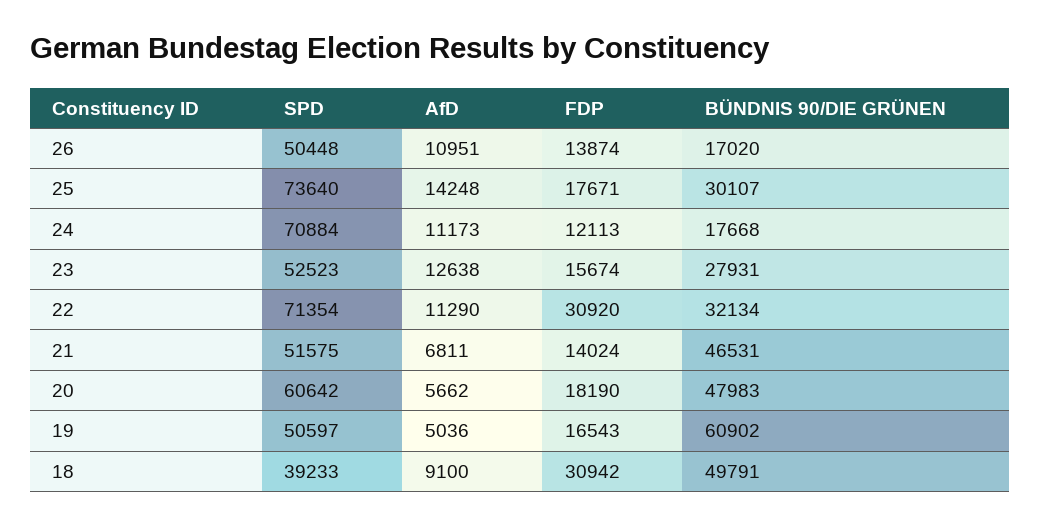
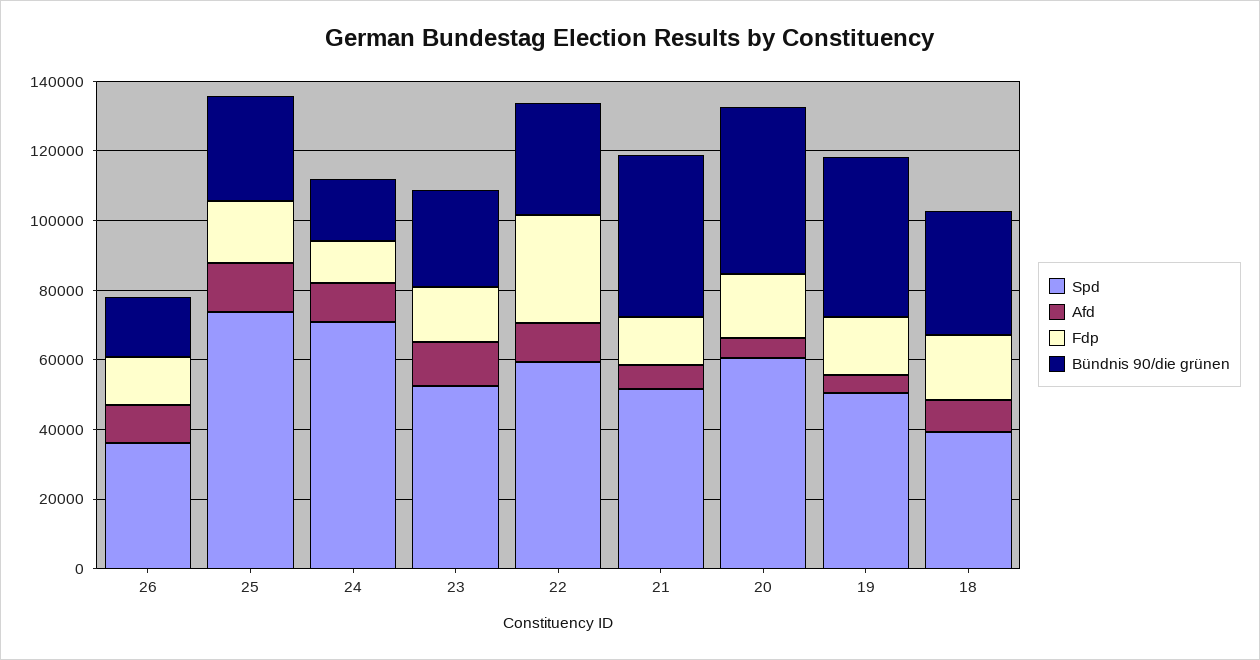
SPD, 26: 50448 -> 35000
SPD, 22: 71354 -> 60000
BÜNDNIS 90/DIE GRÜNEN, 19: 60902 -> 45000
FDP, 18: 30942 -> 20000
BÜNDNIS 90/DIE GRÜNEN, 18: 49791 -> 35000

